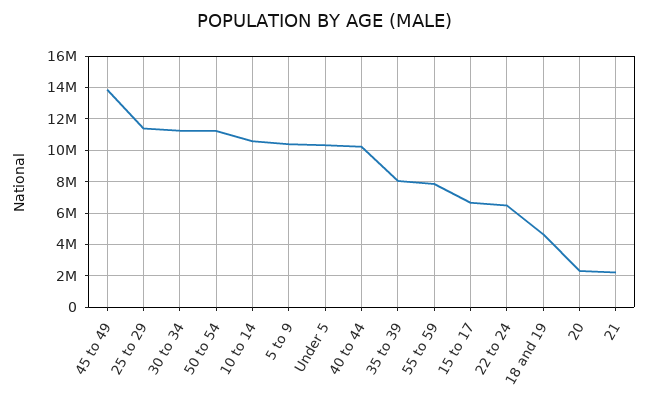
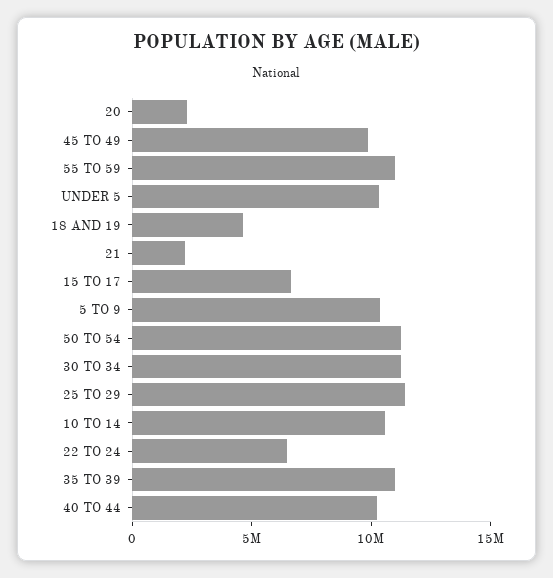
45 to 49: 14000000 -> 10000000
35 to 39: 8000000 -> 11000000
55 to 59: 8000000 -> 11000000

